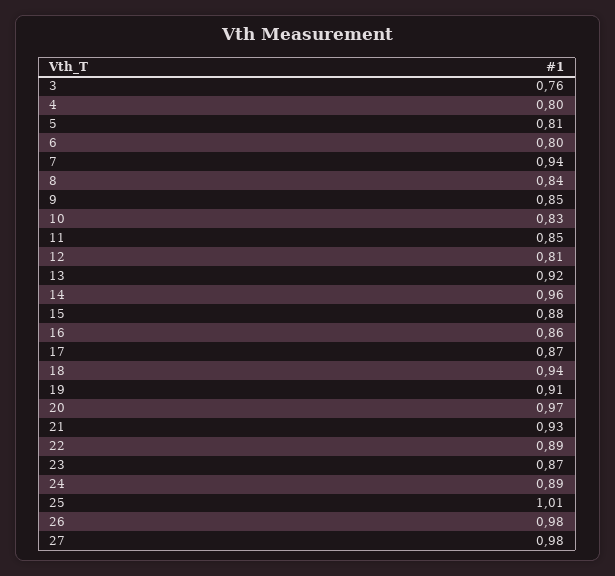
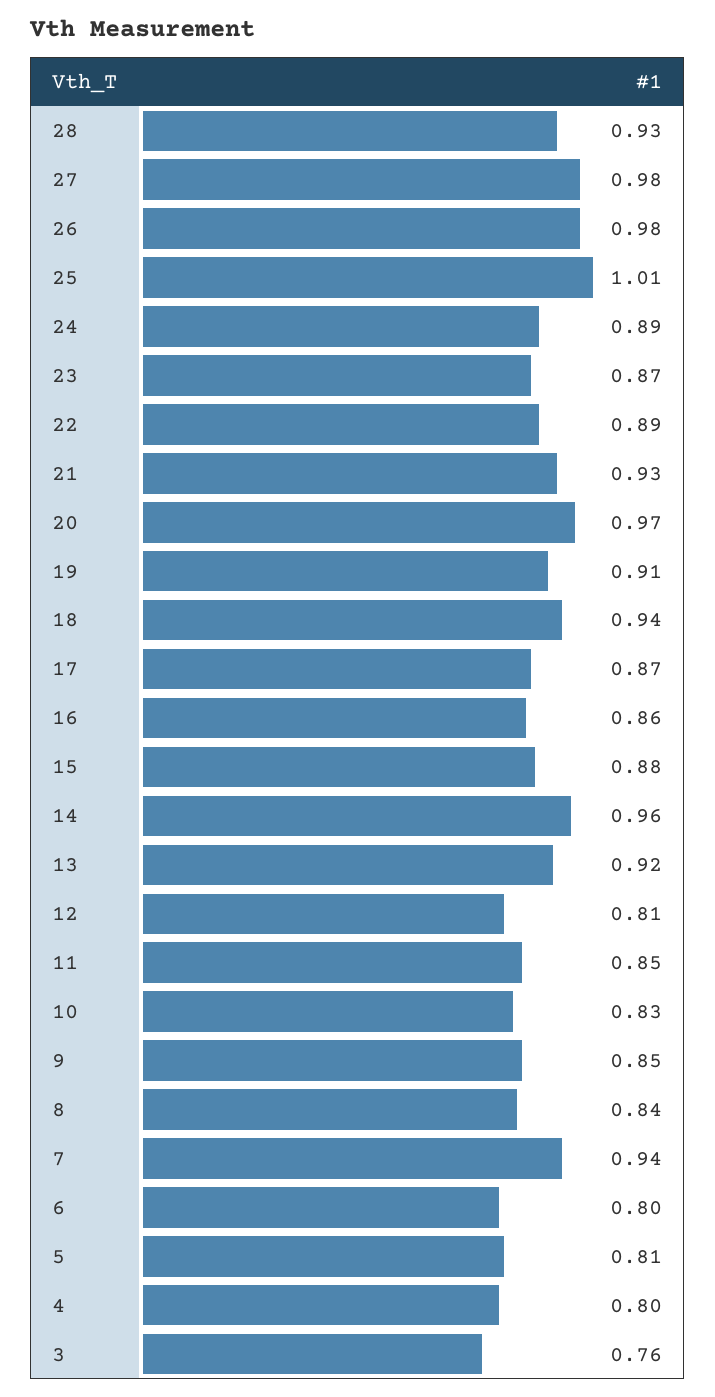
28: none -> 0.93

